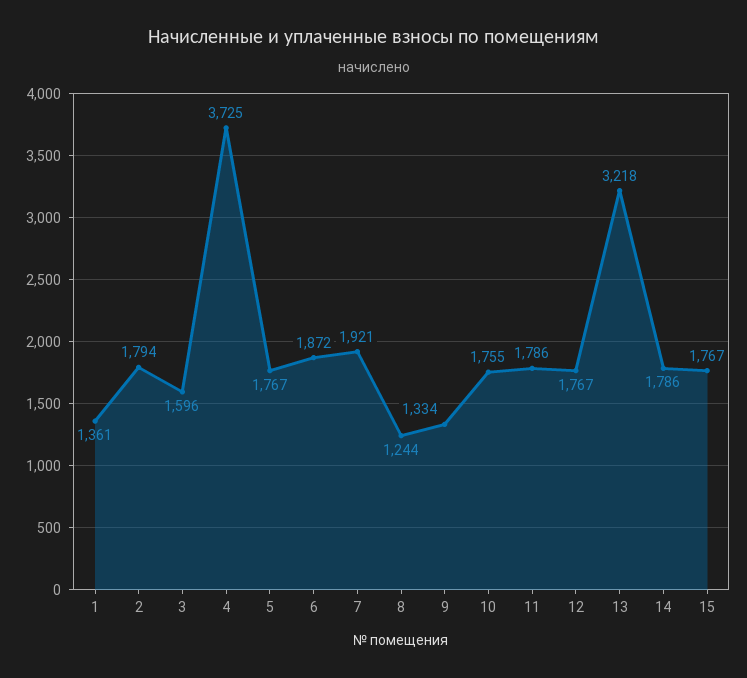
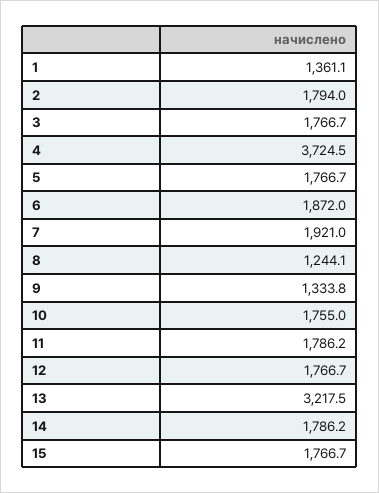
3: 1596 -> 1766.7

